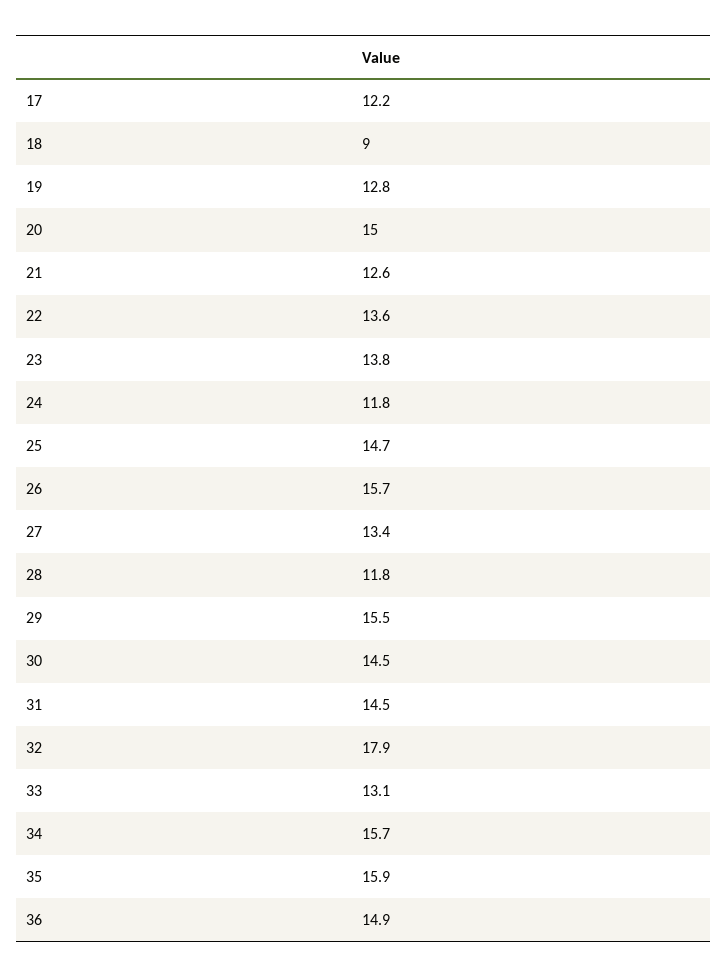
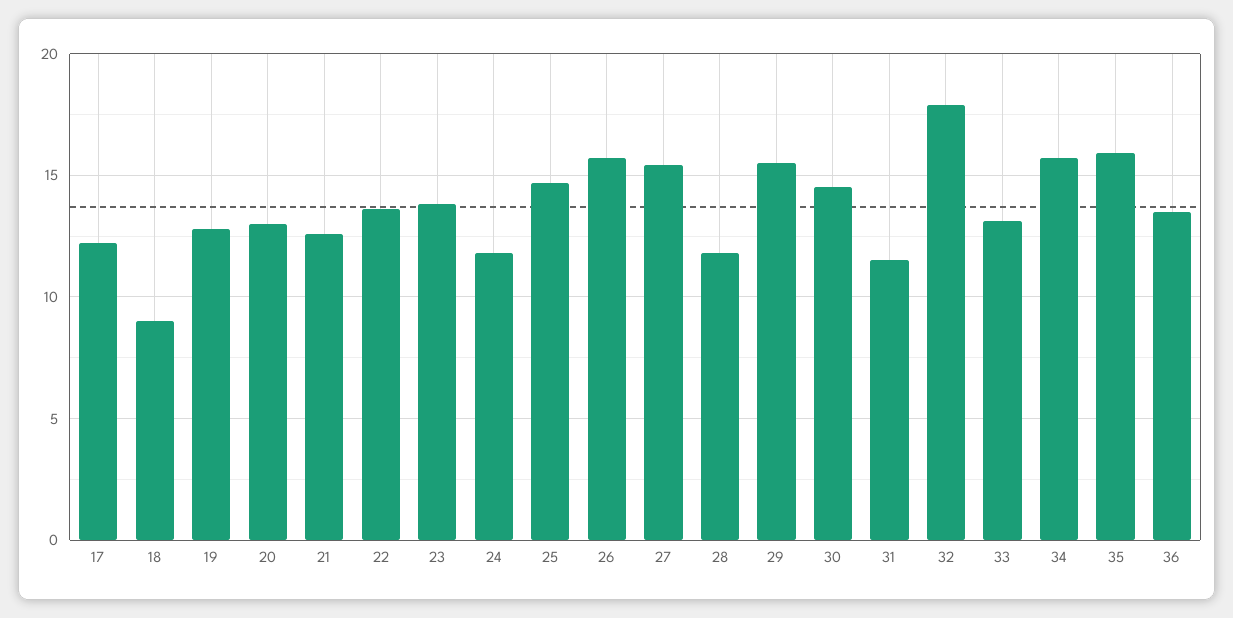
20: 15 -> 13
27: 13.4 -> 15.5
31: 14.5 -> 11.5
36: 14.9 -> 13.5

